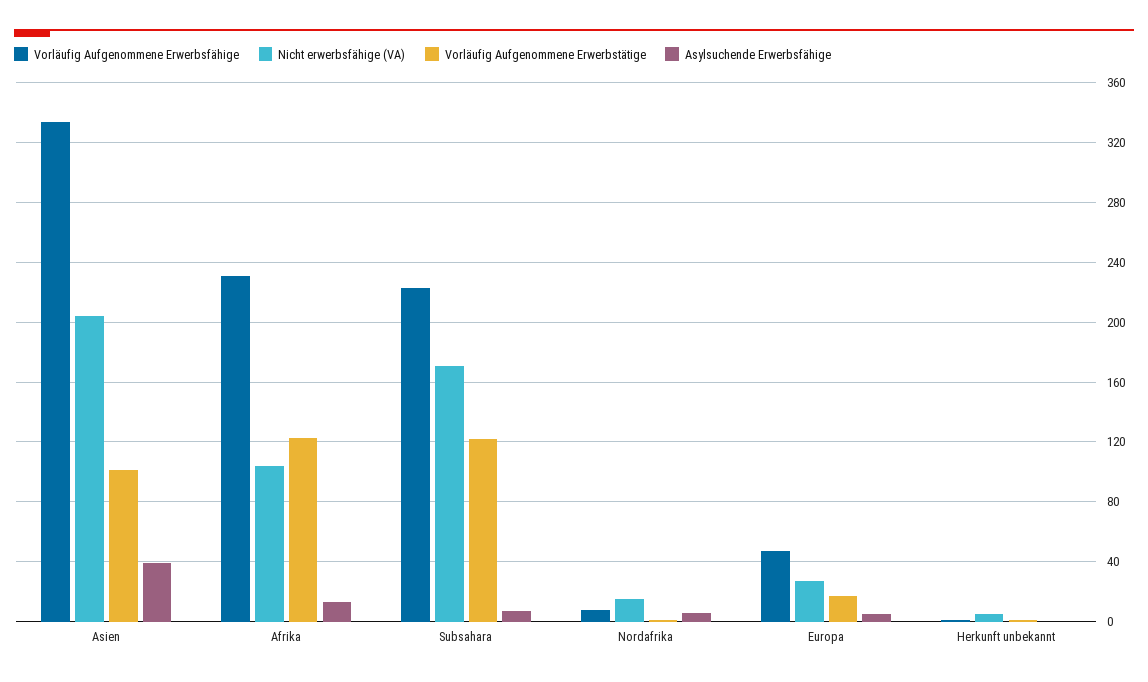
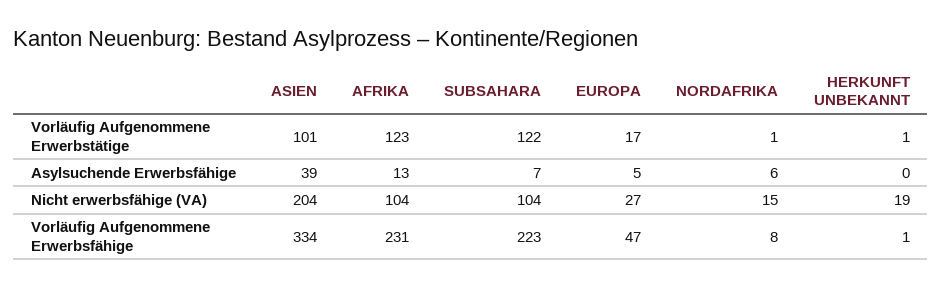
Nicht erwerbsfähige (VA), Subsahara: 170 -> 104
Nicht erwerbsfähige (VA), Herkunft unbekannt: 5 -> 19

